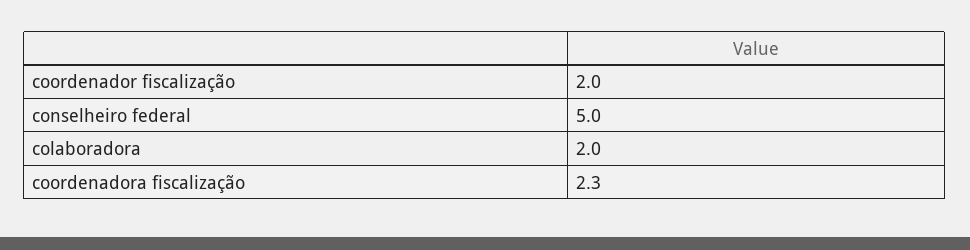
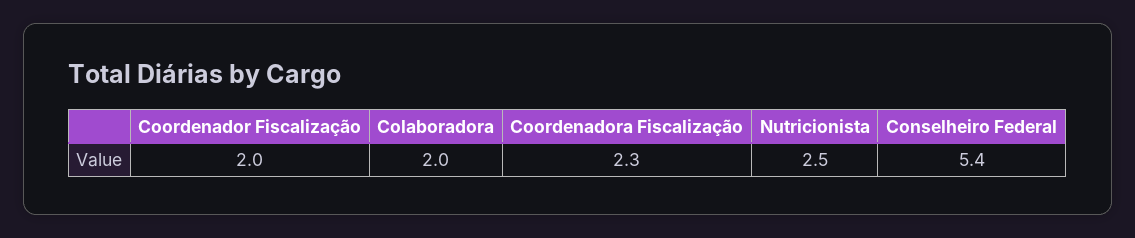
conselheiro federal: 5 -> 5.4
Nutricionista: none -> 2.5

